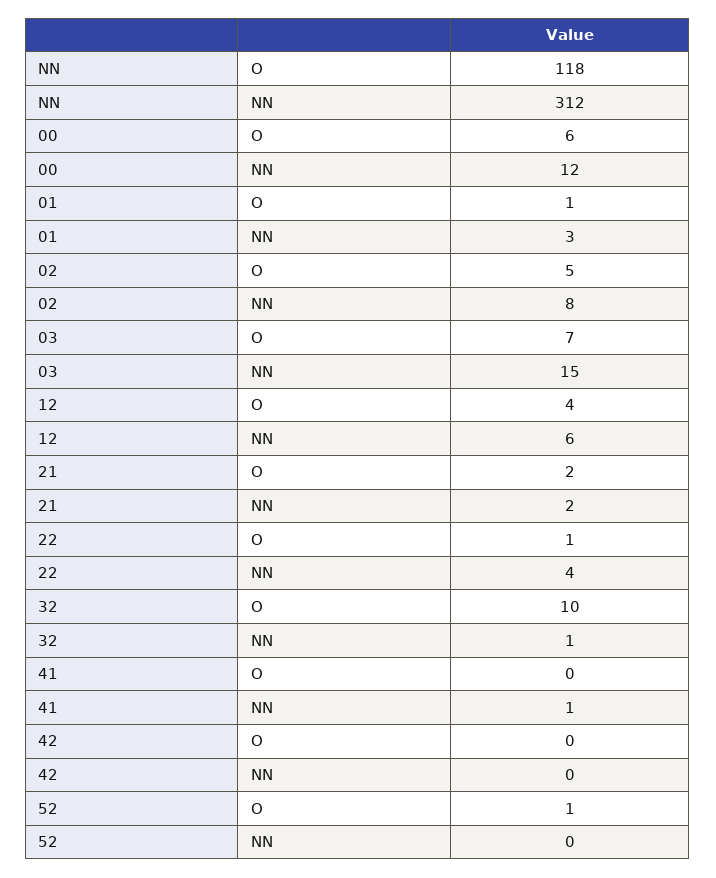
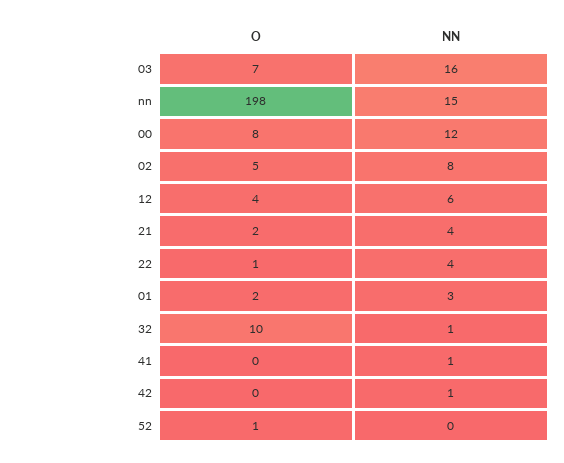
NN, O: 118 -> 198
NN, NN: 312 -> 15
00, O: 6 -> 8
01, O: 1 -> 2
03, NN: 15 -> 16
21, NN: 2 -> 4
42, NN: 0 -> 1

